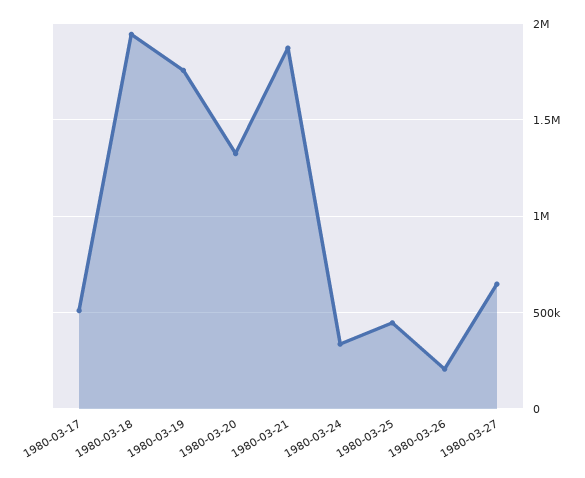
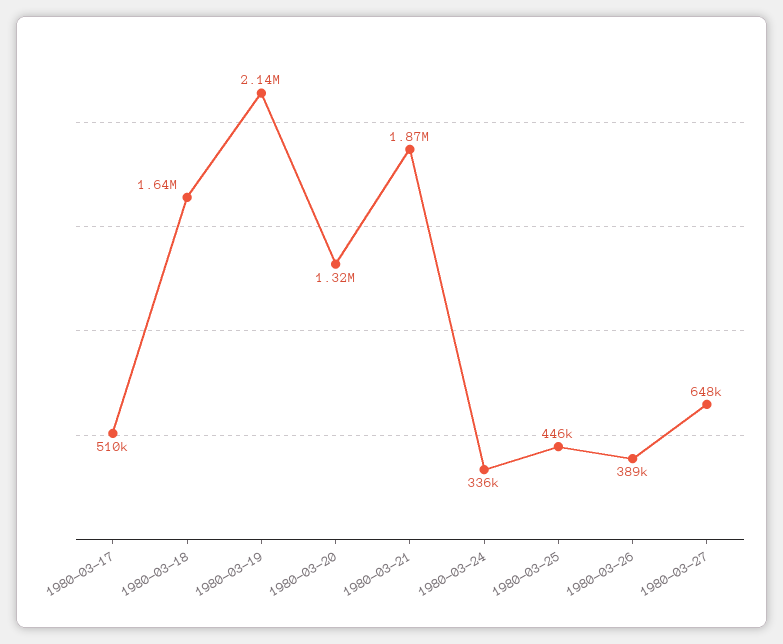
1980-03-18: 1950000 -> 1640000
1980-03-19: 1750000 -> 2140000
1980-03-26: 200000 -> 389000

